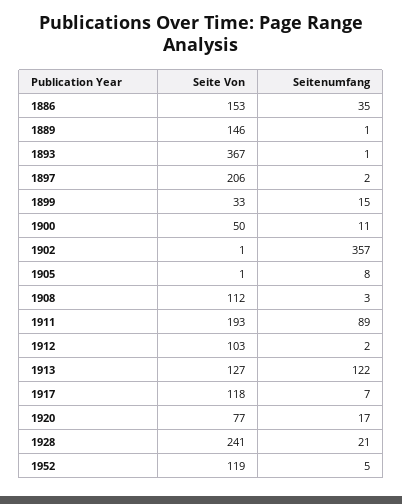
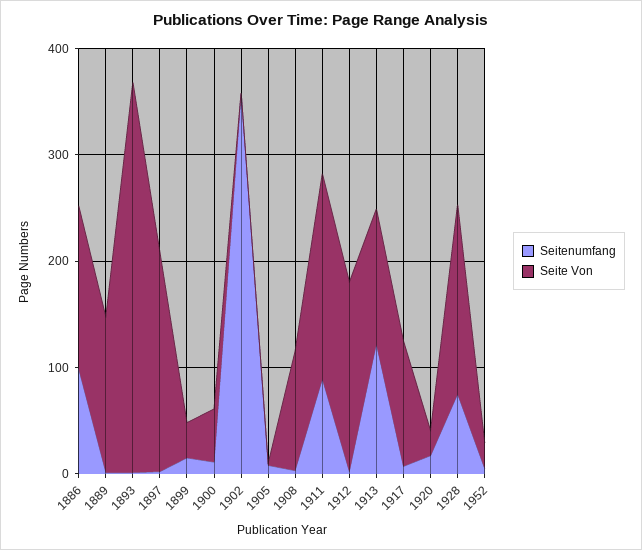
Seitenumfang, 1886: 35 -> 100
Seite Von, 1912: 103 -> 180
Seite Von, 1920: 77 -> 20
Seite Von, 1928: 241 -> 180
Seitenumfang, 1928: 21 -> 80
Seite Von, 1952: 119 -> 20

